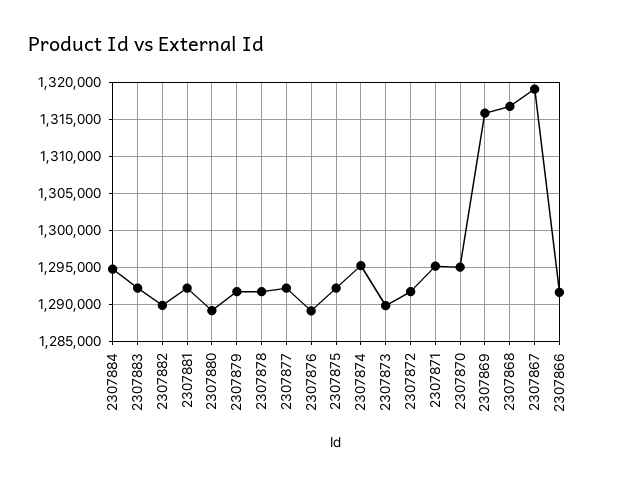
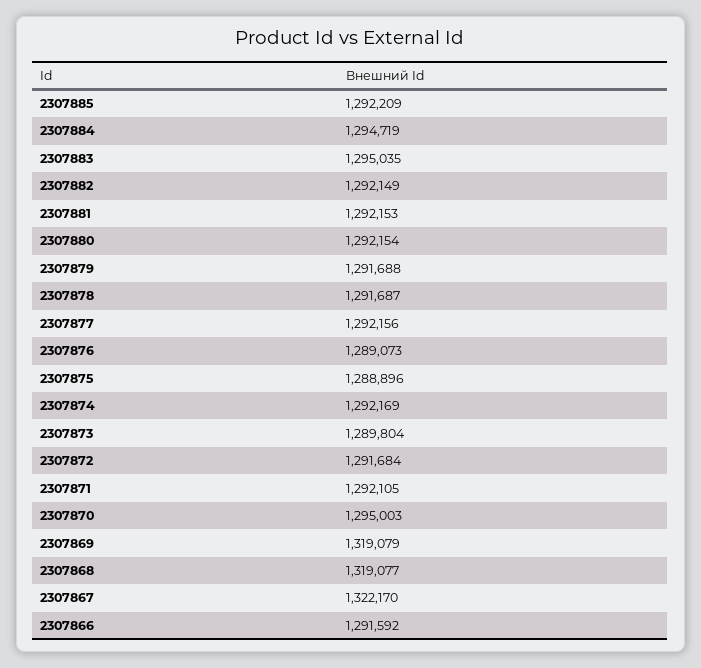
2307883: 1292000 -> 1295035
2307882: 1290000 -> 1292149
2307880: 1289000 -> 1292154
2307875: 1292000 -> 1288896
2307874: 1295000 -> 1292169
2307871: 1295000 -> 1292105
2307869: 1316000 -> 1319079
2307868: 1317000 -> 1319077
2307867: 1319000 -> 1322170
2307885: none -> 1292209

